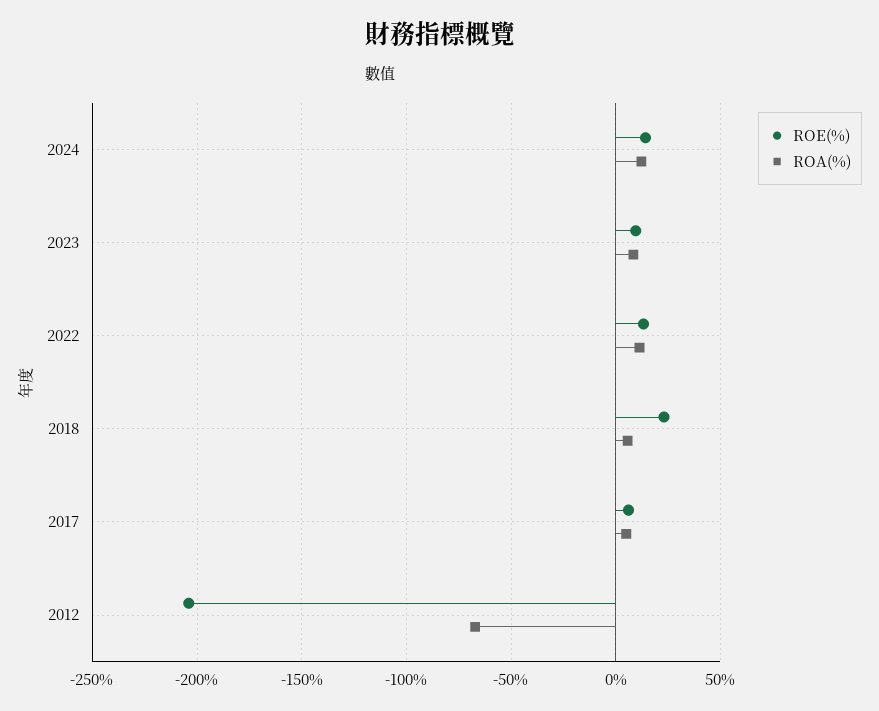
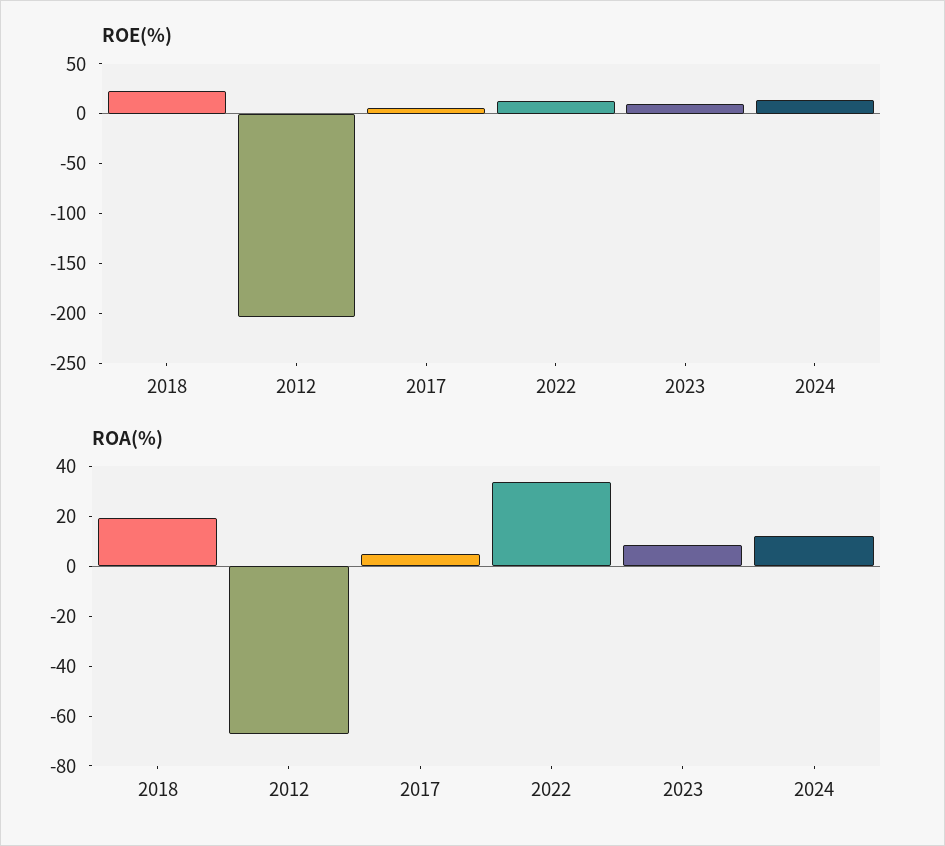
ROA(%), 2022: 10 -> 35
ROA(%), 2018: 5 -> 20

